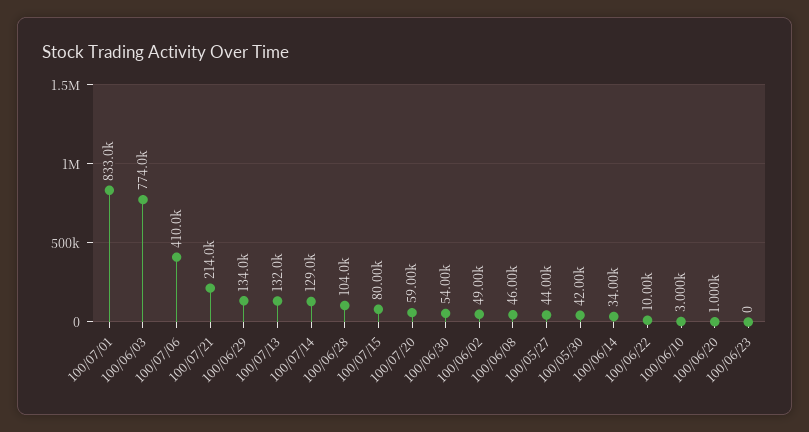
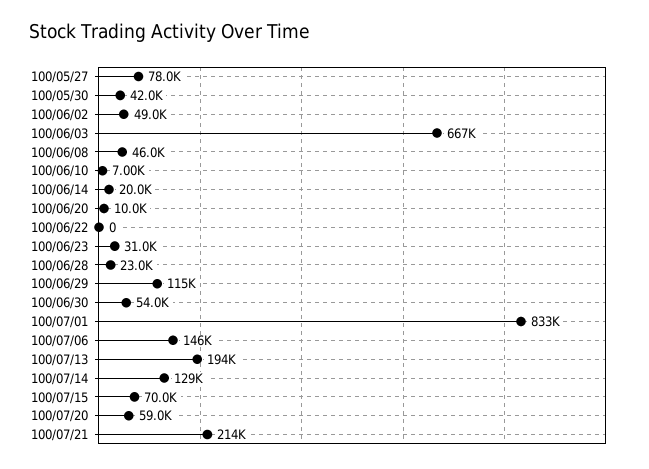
100/06/03: 774000 -> 667000
100/07/06: 410000 -> 146000
100/06/29: 134000 -> 115000
100/07/13: 132000 -> 194000
100/06/28: 104000 -> 23000
100/07/15: 80000 -> 70000
100/05/27: 44000 -> 78000
100/06/14: 34000 -> 20000
100/06/22: 10000 -> 0
100/06/10: 3000 -> 7000
100/06/20: 1000 -> 10000
100/06/23: 0 -> 31000

